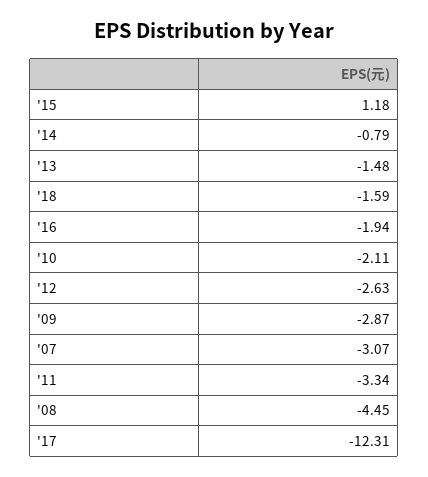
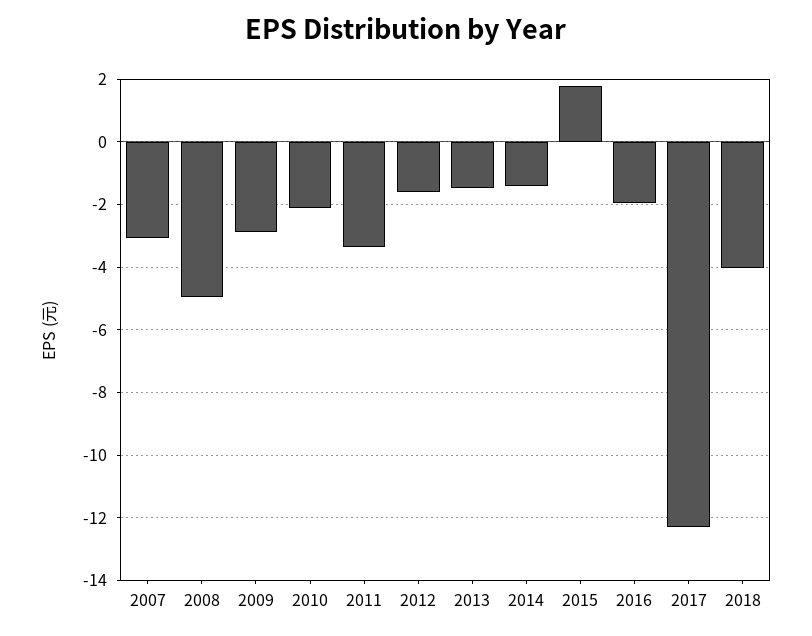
'15: 1.18 -> 1.8
'14: -0.79 -> -1.4
'18: -1.59 -> -4
'12: -2.63 -> -1.6
'08: -4.45 -> -5

